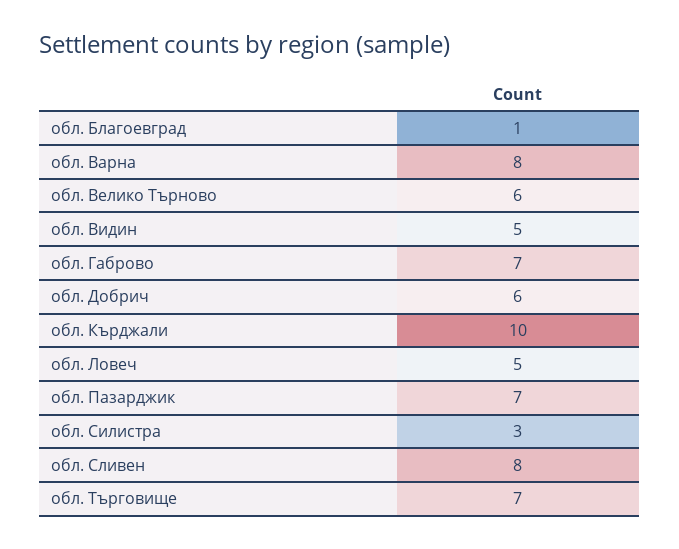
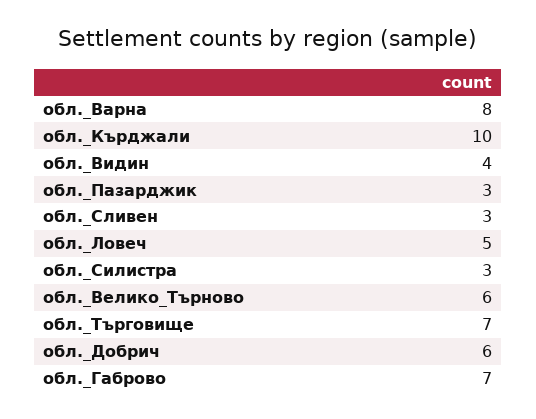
обл. Благоевград: 1 -> none
обл. Видин: 5 -> 4
обл. Пазарджик: 7 -> 3
обл. Сливен: 8 -> 3

